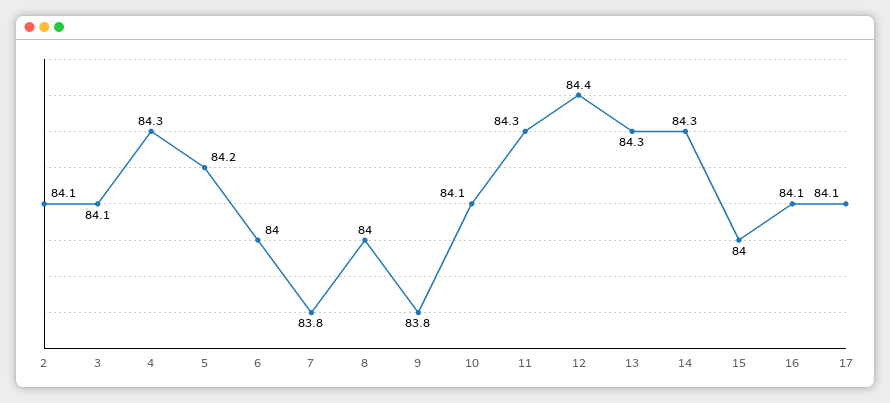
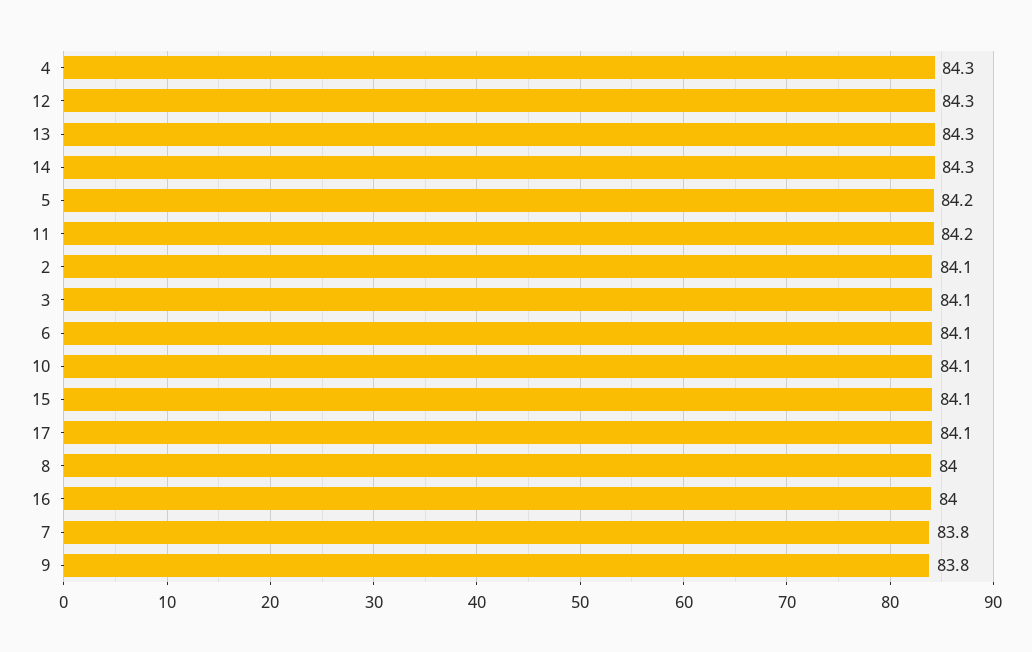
6: 84 -> 84.1
11: 84.3 -> 84.2
12: 84.4 -> 84.3
15: 84 -> 84.1
16: 84.1 -> 84

